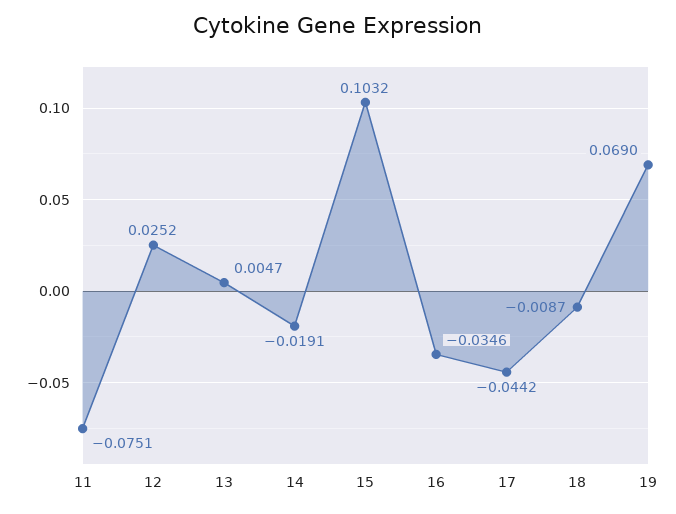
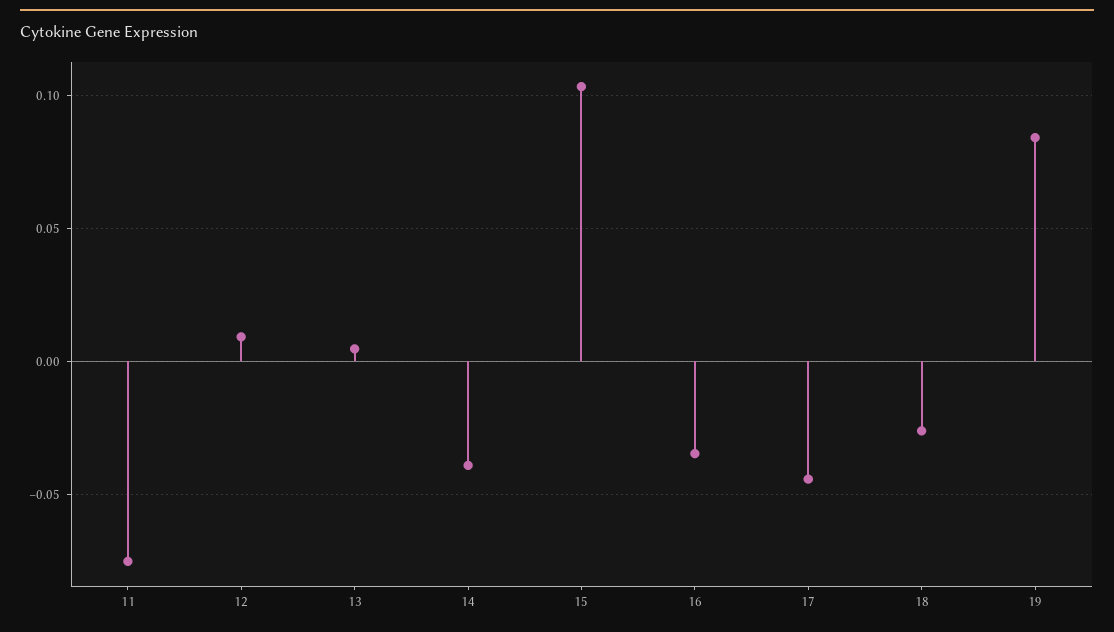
12: 0.0252 -> 0.01
14: -0.0191 -> -0.04
18: -0.0087 -> -0.025
19: 0.069 -> 0.085

